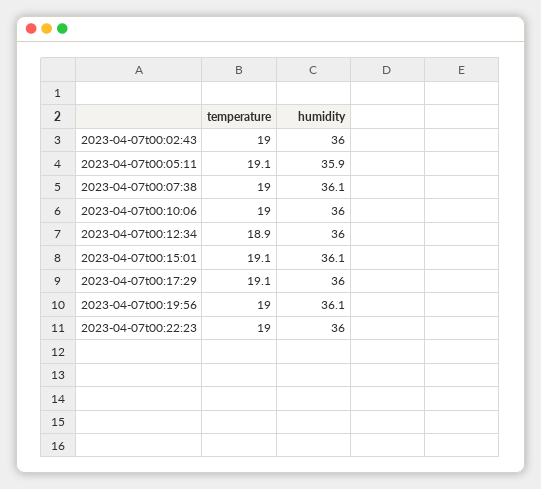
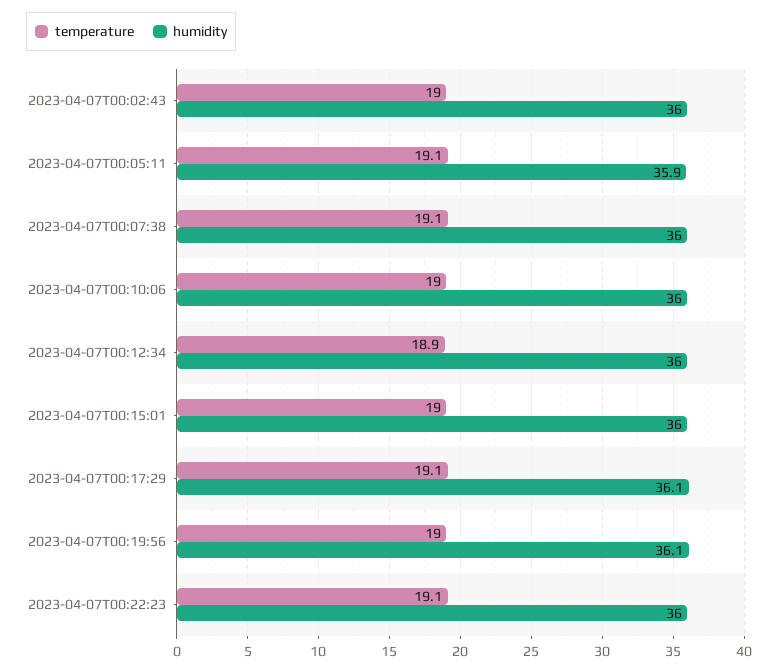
temperature, 2023-04-07t00:07:38: 19 -> 19.1
humidity, 2023-04-07t00:07:38: 36.1 -> 36
temperature, 2023-04-07t00:15:01: 19.1 -> 19
humidity, 2023-04-07t00:15:01: 36.1 -> 36
humidity, 2023-04-07t00:17:29: 36 -> 36.1
temperature, 2023-04-07t00:22:23: 19 -> 19.1

